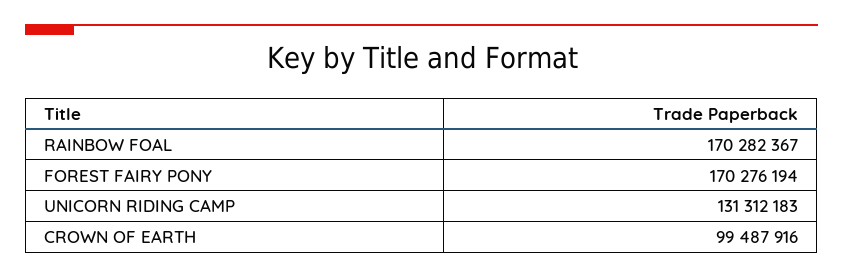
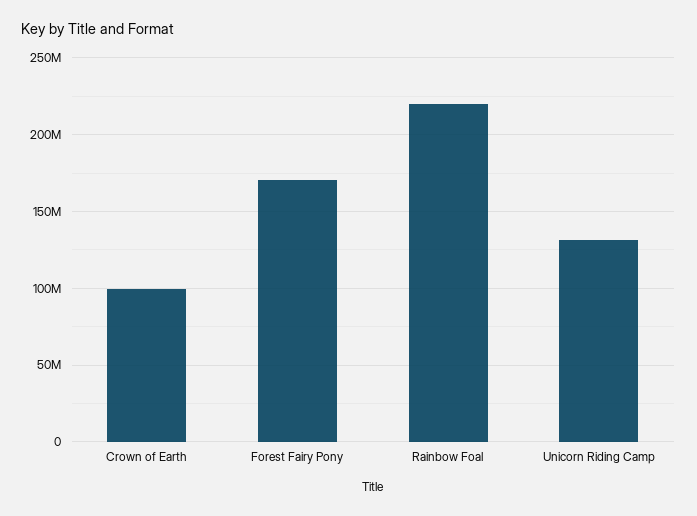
RAINBOW FOAL: 170282367 -> 220000000

